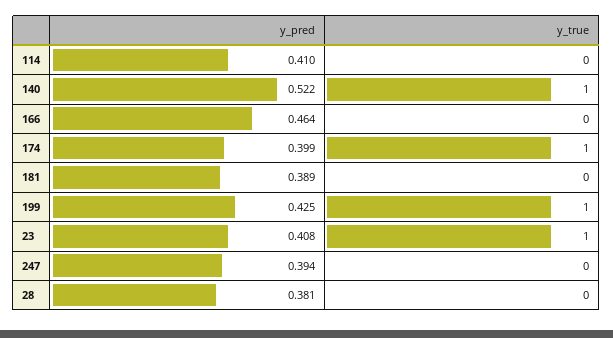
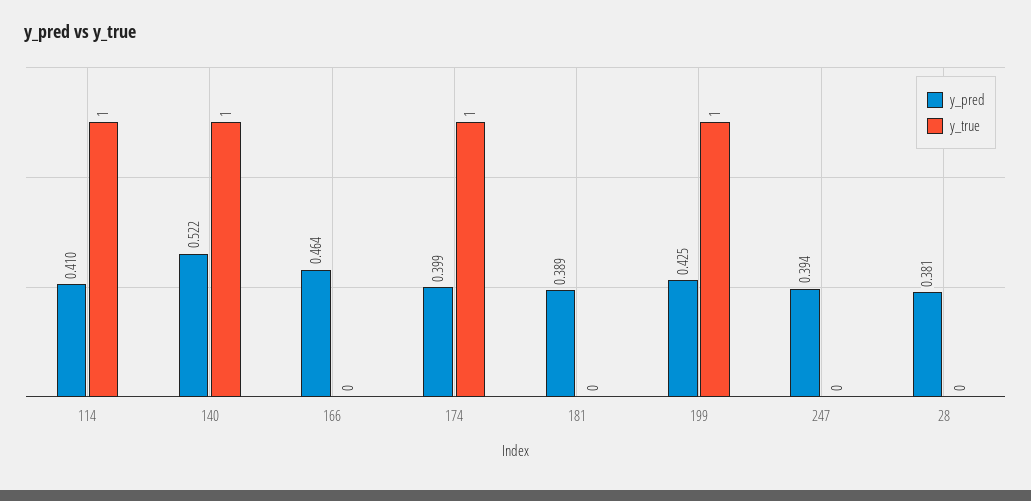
y_true, 114: 0 -> 1
y_pred, 23: 0.408 -> none
y_true, 23: 1 -> none

